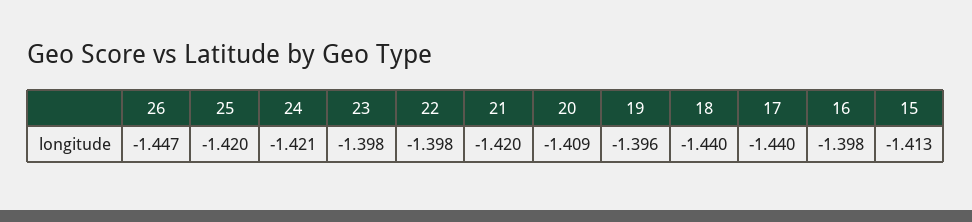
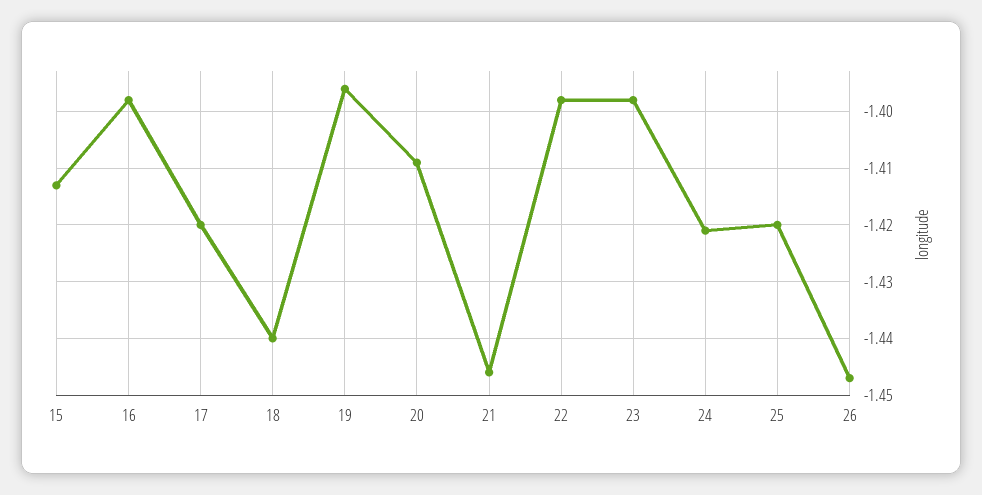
21: -1.42 -> -1.445
17: -1.44 -> -1.42

